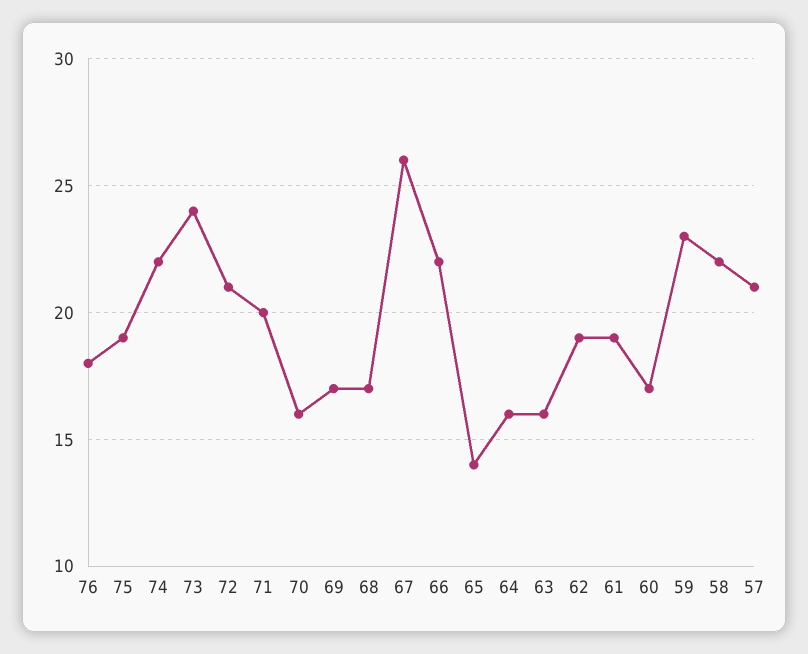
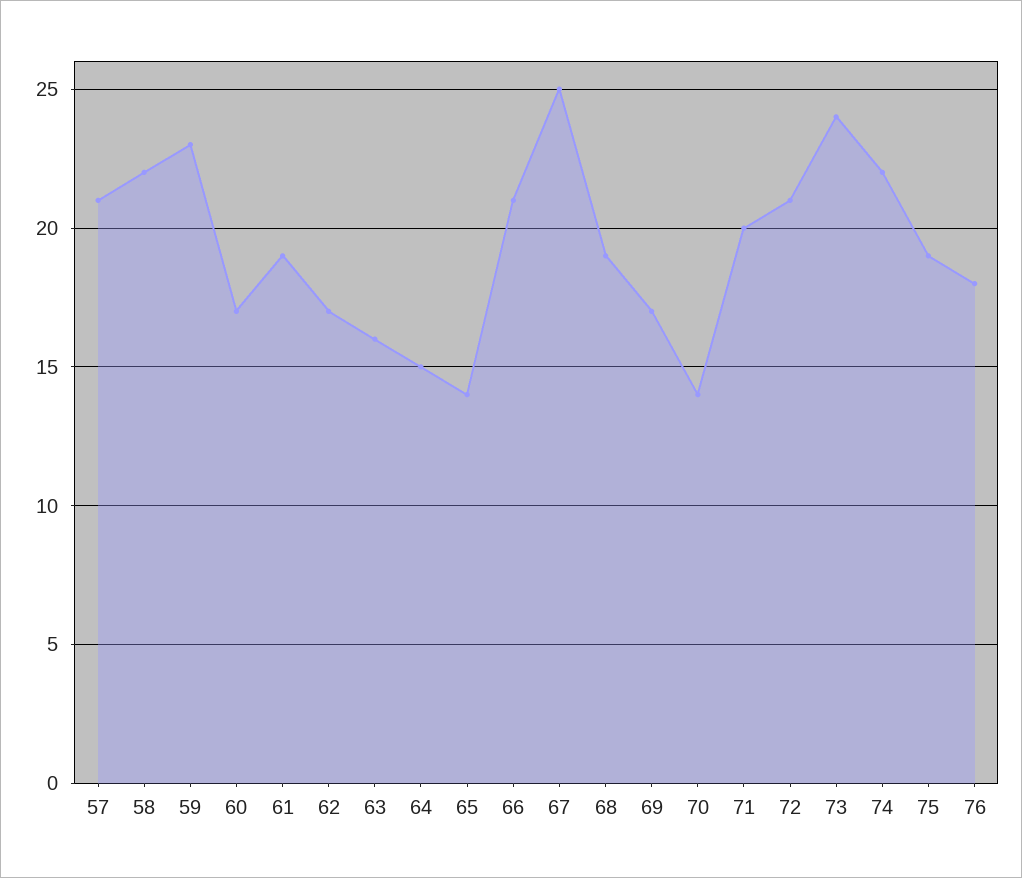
70: 16 -> 14
68: 17 -> 19
67: 26 -> 25
66: 22 -> 21
64: 16 -> 15
62: 19 -> 17

